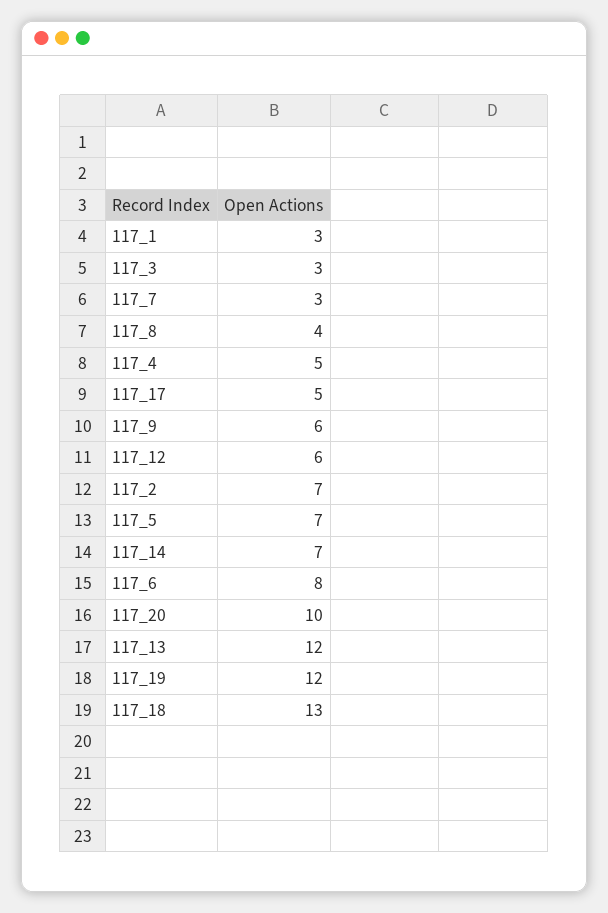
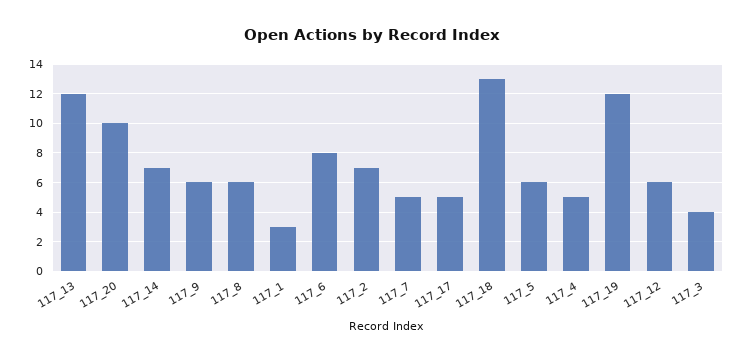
117_3: 3 -> 4
117_7: 3 -> 5
117_8: 4 -> 6
117_5: 7 -> 6

